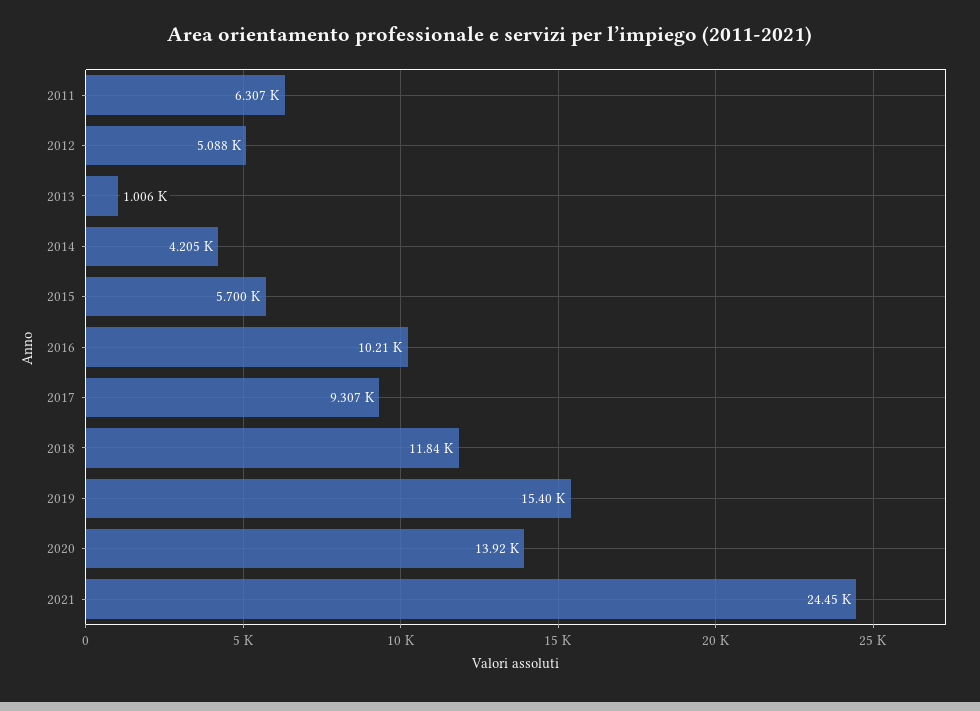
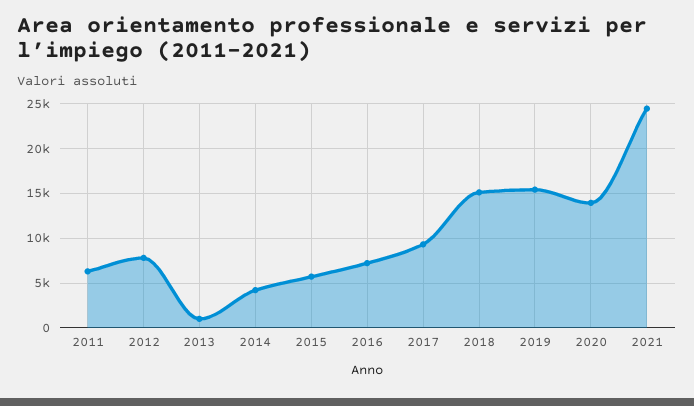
2012: 5088 -> 8000
2016: 10210 -> 7000
2018: 11840 -> 15000

